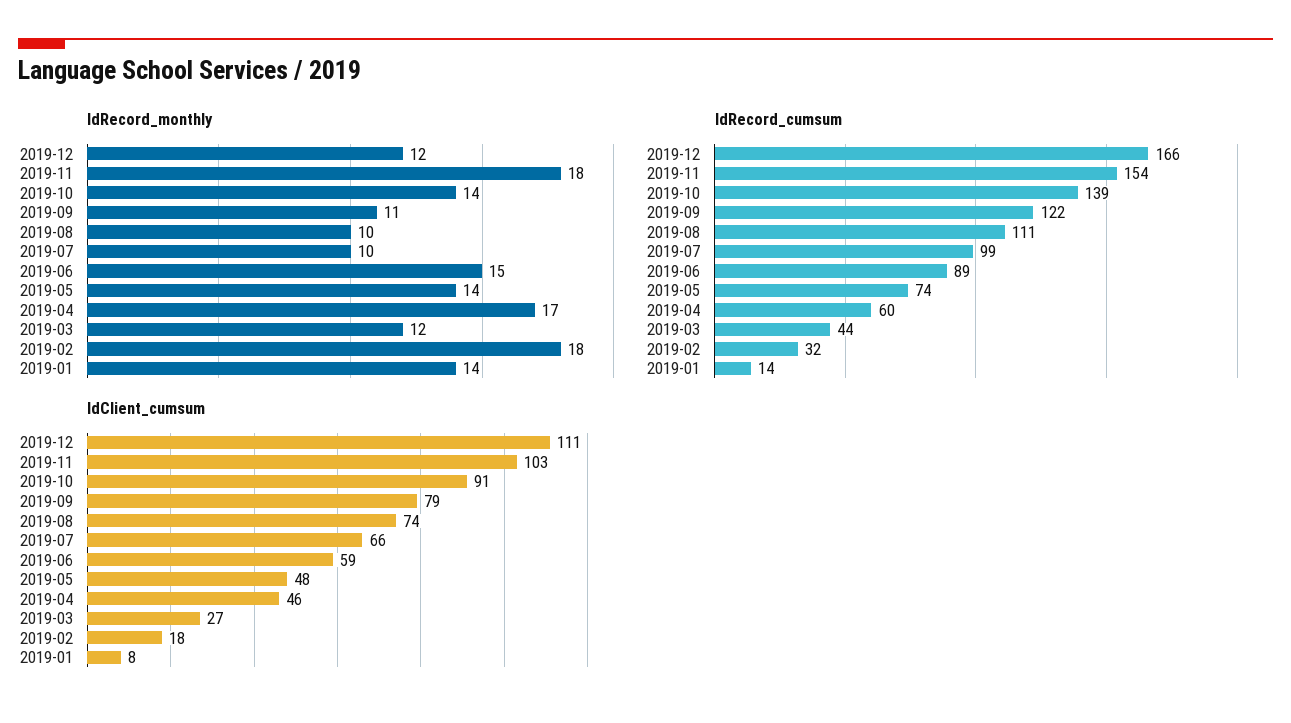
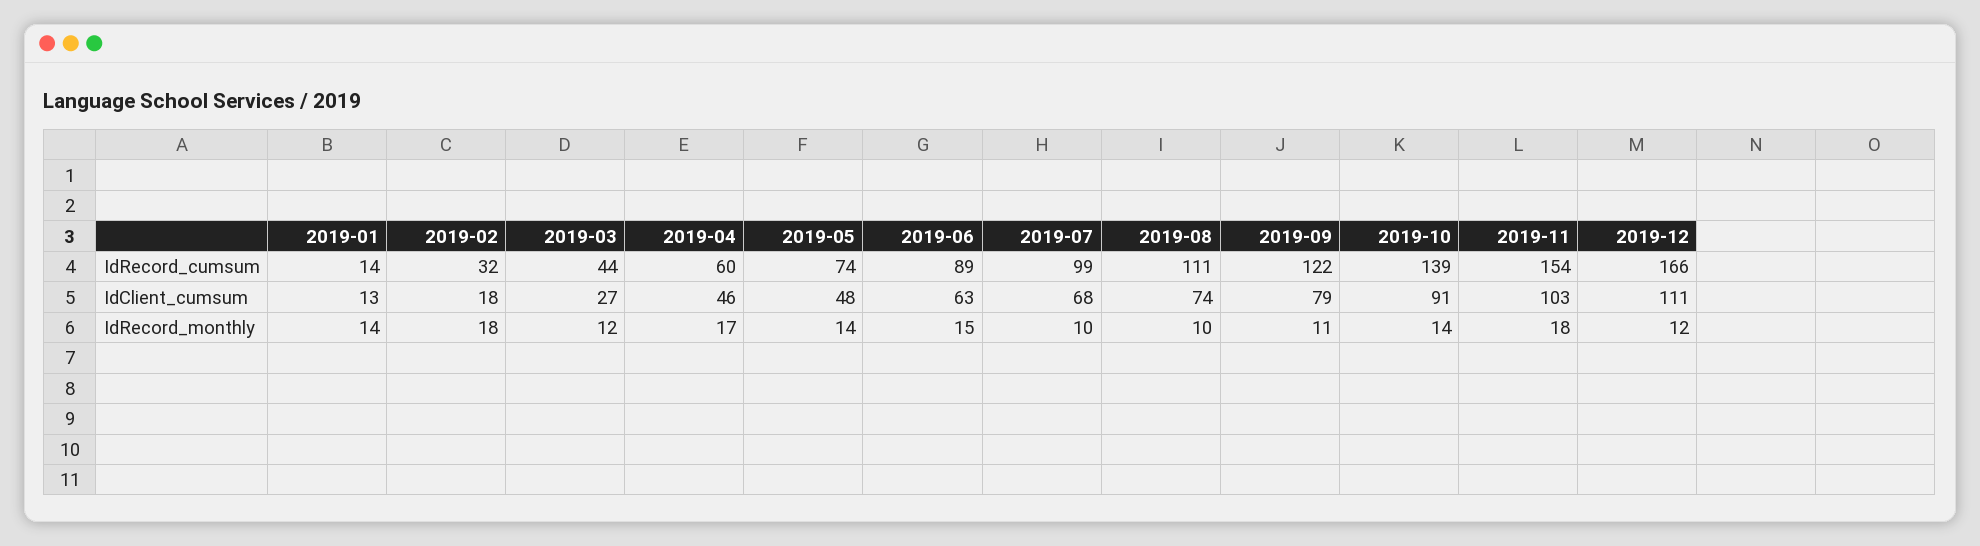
IdClient_cumsum, 2019-07: 66 -> 68
IdClient_cumsum, 2019-06: 59 -> 63
IdClient_cumsum, 2019-01: 8 -> 13

